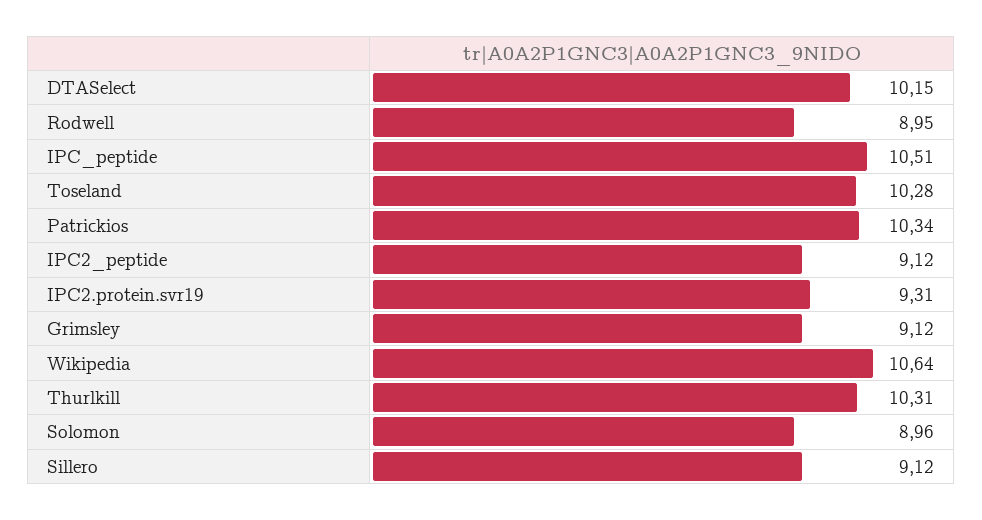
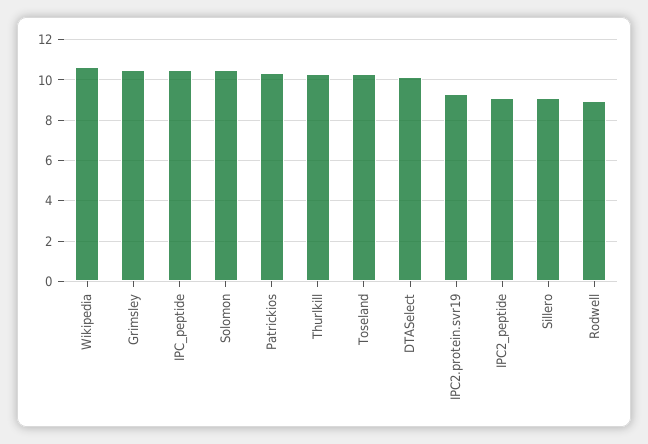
Grimsley: 9.12 -> 10.5
Solomon: 8.96 -> 10.5

